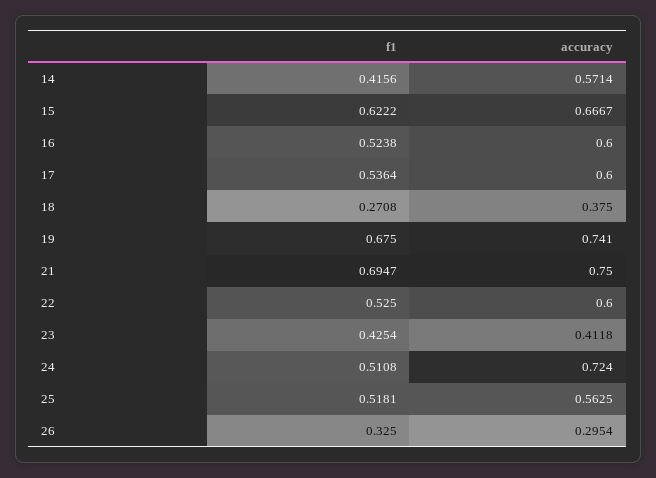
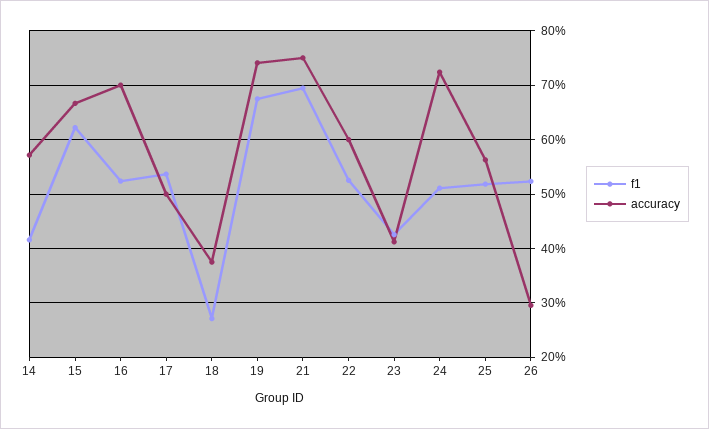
accuracy, 16: 0.6 -> 0.7
accuracy, 17: 0.6 -> 0.5
f1, 26: 0.325 -> 0.52

